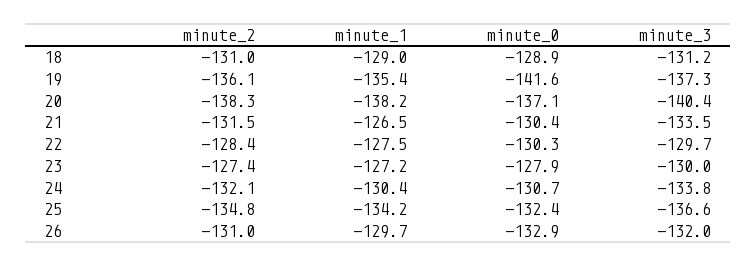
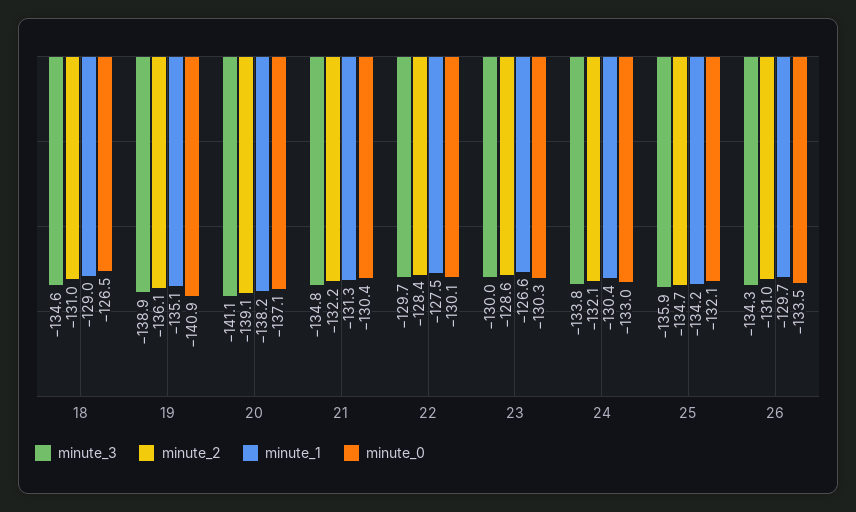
minute_0, 18: -128.9 -> -126.5
minute_3, 18: -131.2 -> -134.6
minute_1, 19: -135.4 -> -135.1
minute_0, 19: -141.6 -> -140.9
minute_3, 19: -137.3 -> -138.9
minute_2, 20: -138.3 -> -139.1
minute_3, 20: -140.4 -> -141.1
minute_2, 21: -131.5 -> -132.2
minute_1, 21: -126.5 -> -131.3
minute_3, 21: -133.5 -> -134.8
minute_0, 22: -130.3 -> -130.1
minute_2, 23: -127.4 -> -128.6
minute_1, 23: -127.2 -> -126.6
minute_0, 23: -127.9 -> -130.3
minute_0, 24: -130.7 -> -133
minute_2, 25: -134.8 -> -134.7
minute_0, 25: -132.4 -> -132.1
minute_3, 25: -136.6 -> -135.9
minute_0, 26: -132.9 -> -133.5
minute_3, 26: -132 -> -134.3

